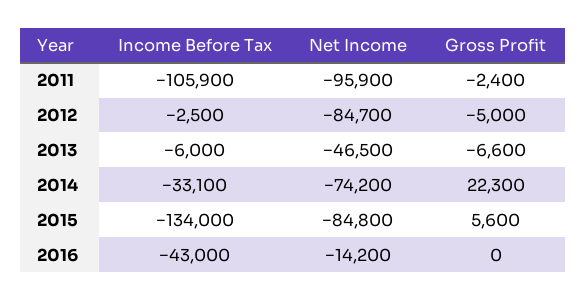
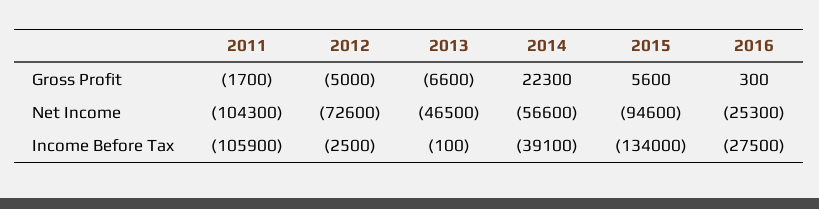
Net Income, 2011: -95900 -> -104300
Gross Profit, 2011: -2400 -> -1700
Net Income, 2012: -84700 -> -72600
Income Before Tax, 2013: -6000 -> -100
Income Before Tax, 2014: -33100 -> -39100
Net Income, 2014: -74200 -> -56600
Net Income, 2015: -84800 -> -94600
Income Before Tax, 2016: -43000 -> -27500
Net Income, 2016: -14200 -> -25300
Gross Profit, 2016: 0 -> 300

